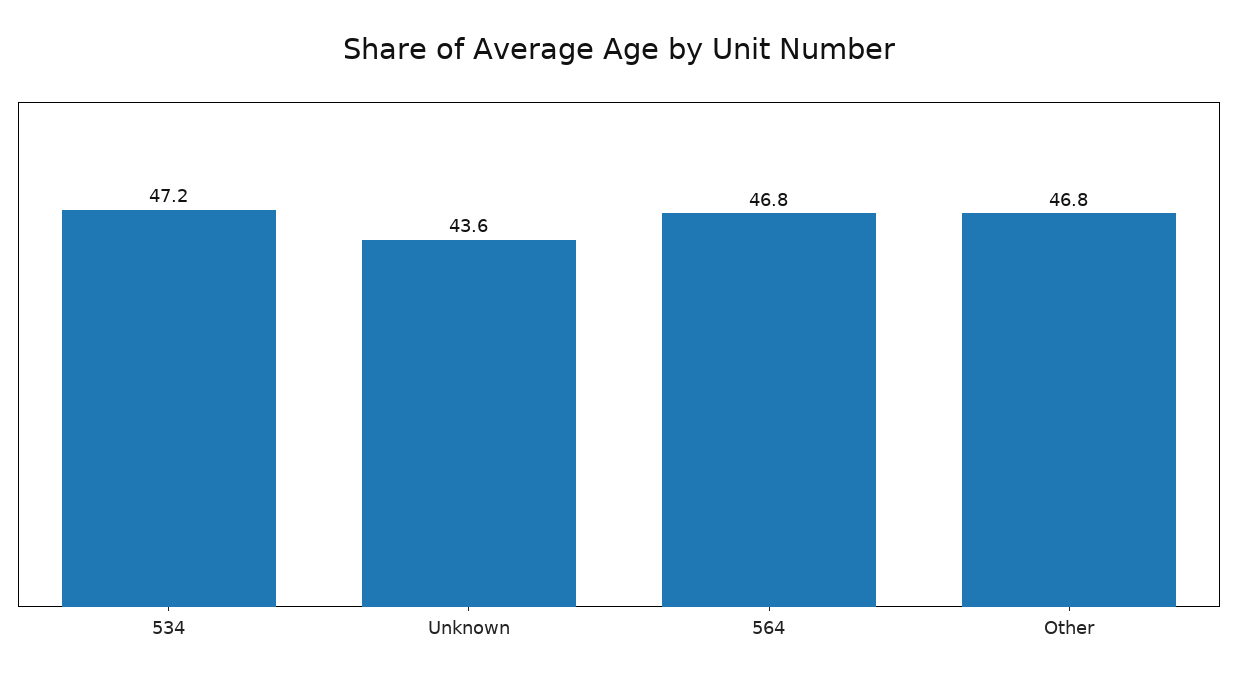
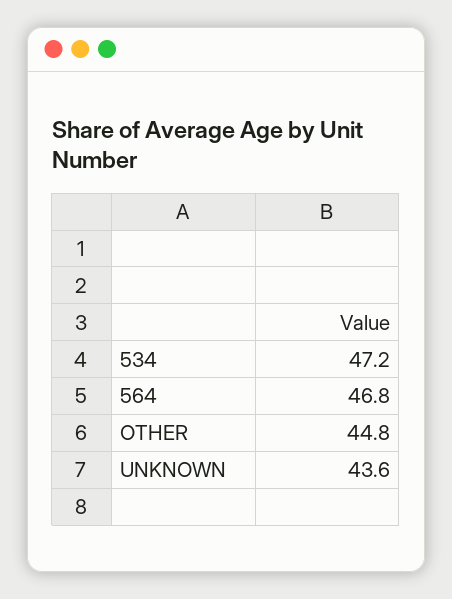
Other: 46.8 -> 44.8

